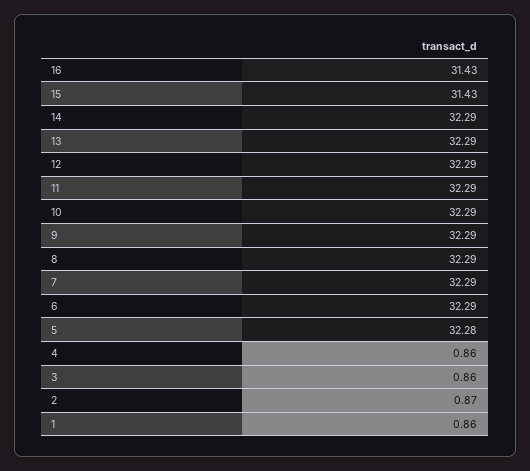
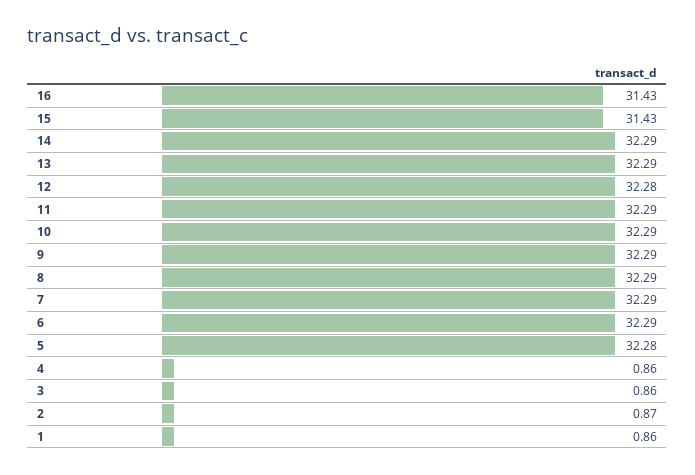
12: 32.29 -> 32.28

